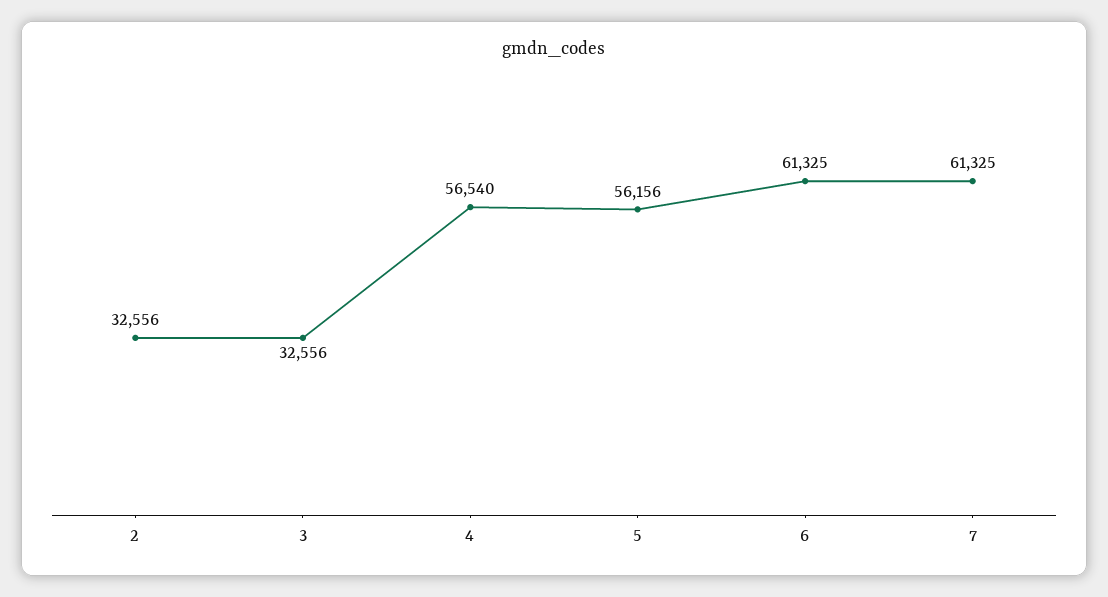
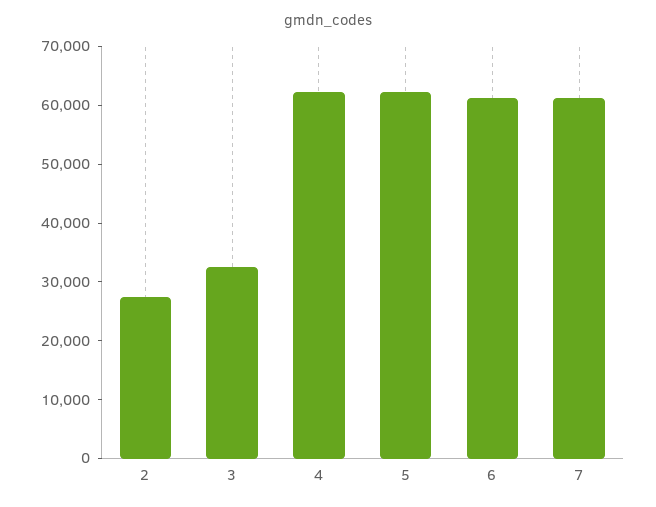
2: 32556 -> 28000
4: 56540 -> 62000
5: 56156 -> 62000

